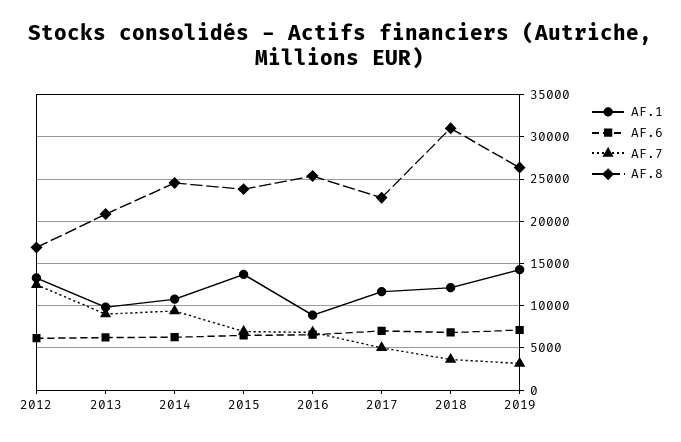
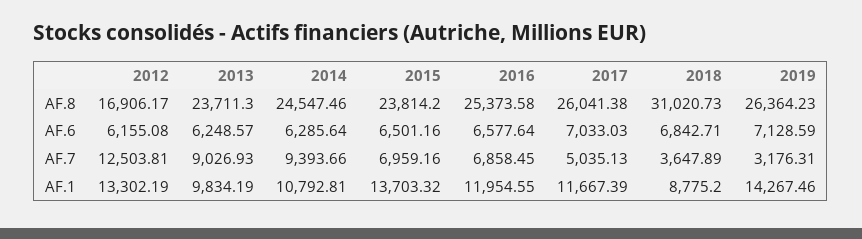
AF.8, 2013: 21000 -> 23711.3
AF.1, 2016: 9000 -> 11954.55
AF.8, 2017: 23000 -> 26041.38
AF.1, 2018: 12000 -> 8775.2

